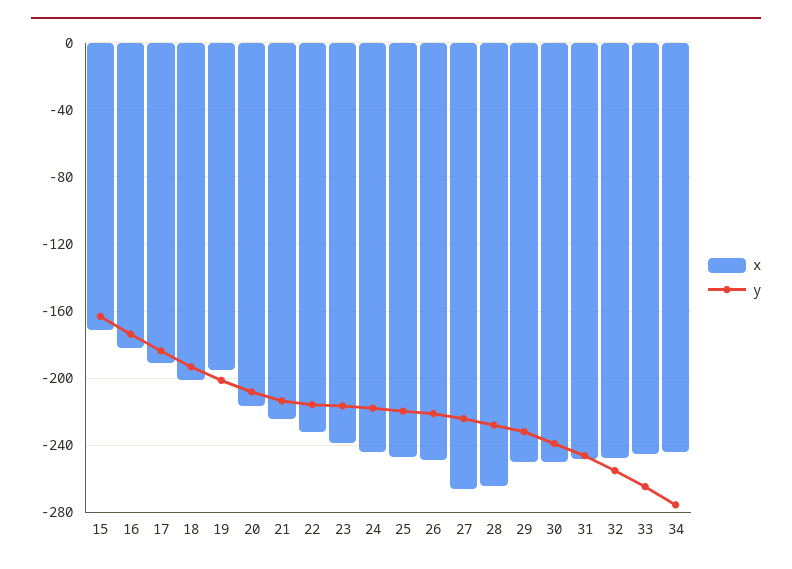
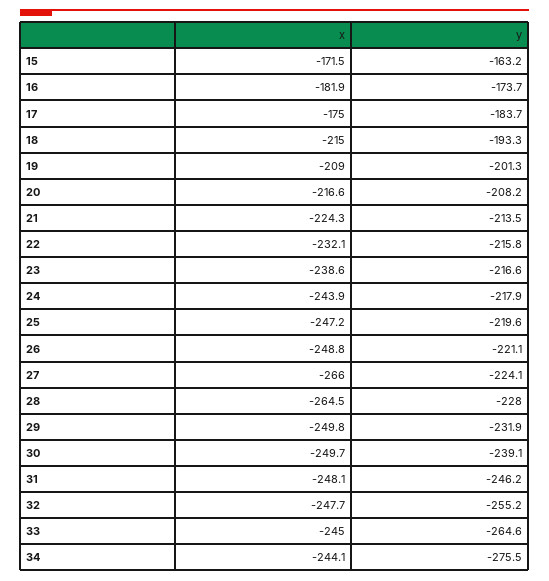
x, 17: -190 -> -175
x, 18: -200 -> -215
x, 19: -195 -> -209

